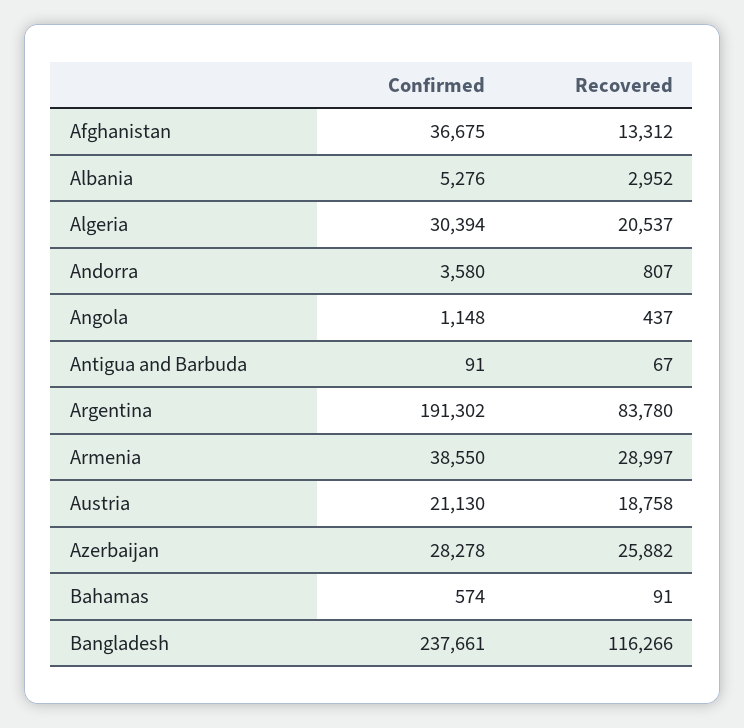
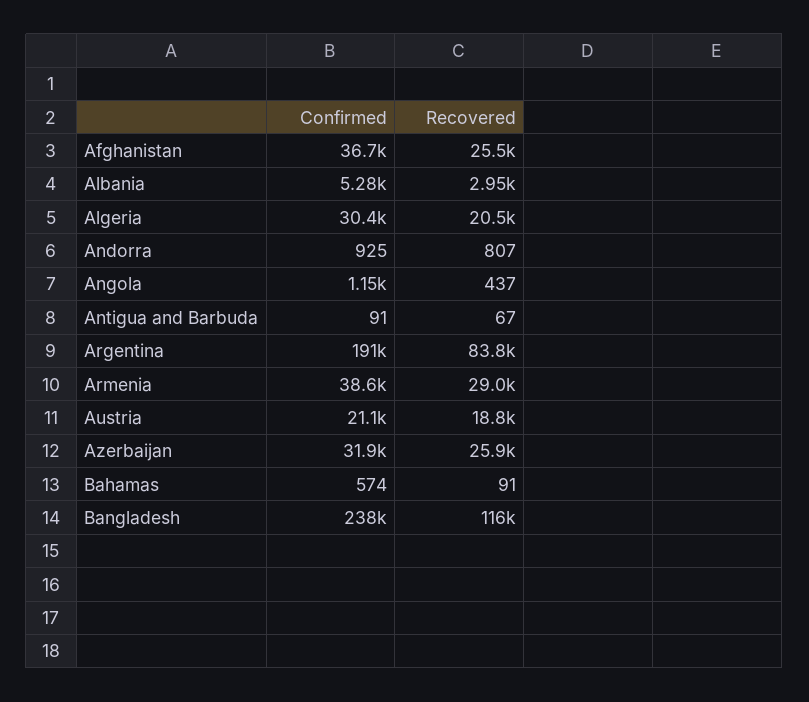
Recovered, Afghanistan: 13312 -> 25500
Confirmed, Andorra: 3580 -> 925
Confirmed, Azerbaijan: 28278 -> 31900

